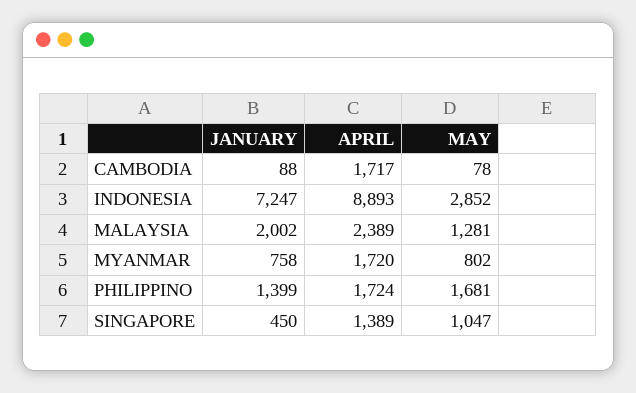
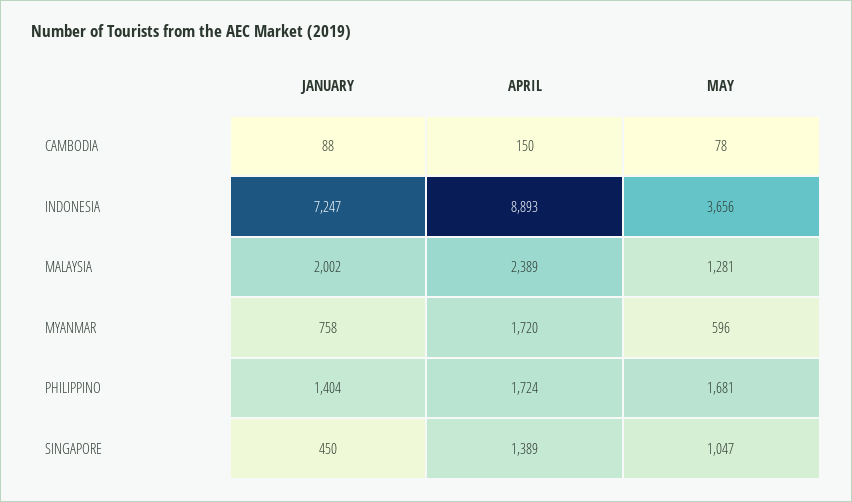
APRIL, CAMBODIA: 1717 -> 150
MAY, INDONESIA: 2852 -> 3656
MAY, MYANMAR: 802 -> 596
JANUARY, PHILIPPINO: 1399 -> 1404

